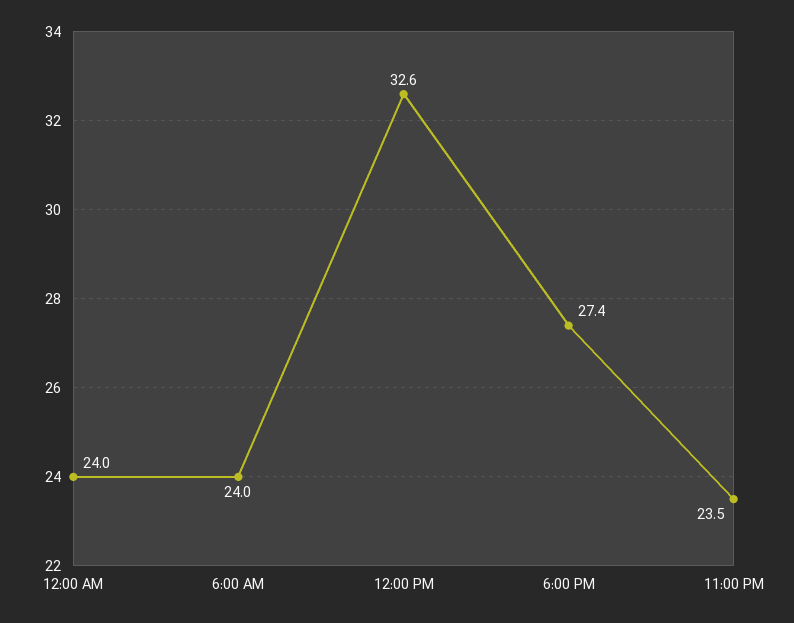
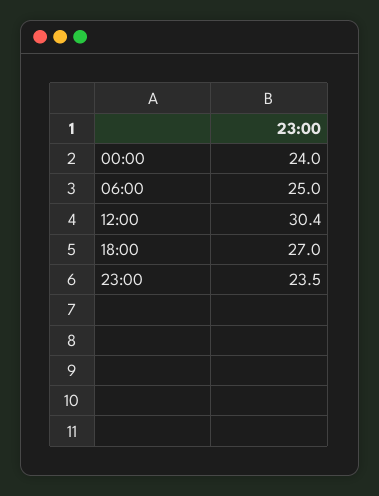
6:00 AM: 24 -> 25
12:00 PM: 32.6 -> 30.4
6:00 PM: 27.4 -> 27

